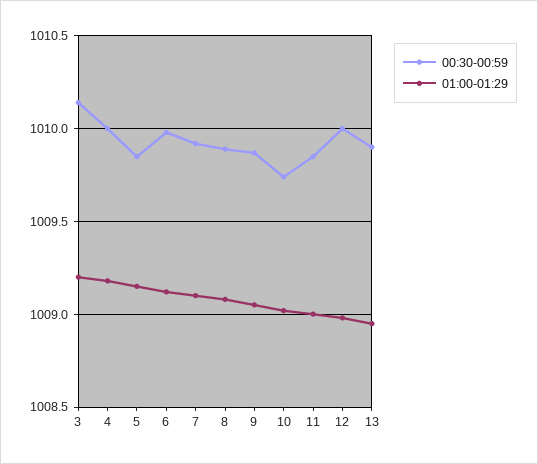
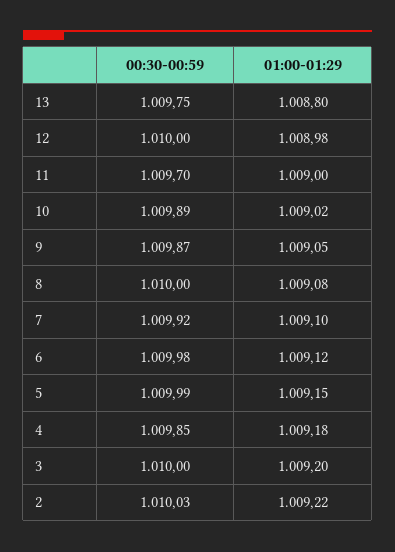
00:30-00:59, 3: 1010.15 -> 1010
00:30-00:59, 4: 1010 -> 1009.85
00:30-00:59, 5: 1009.85 -> 1009.99
00:30-00:59, 8: 1009.9 -> 1010
00:30-00:59, 10: 1009.75 -> 1009.89
00:30-00:59, 11: 1009.85 -> 1009.7
00:30-00:59, 13: 1009.9 -> 1009.75
01:00-01:29, 13: 1008.95 -> 1008.8
00:30-00:59, 2: none -> 1010.03
01:00-01:29, 2: none -> 1009.22

